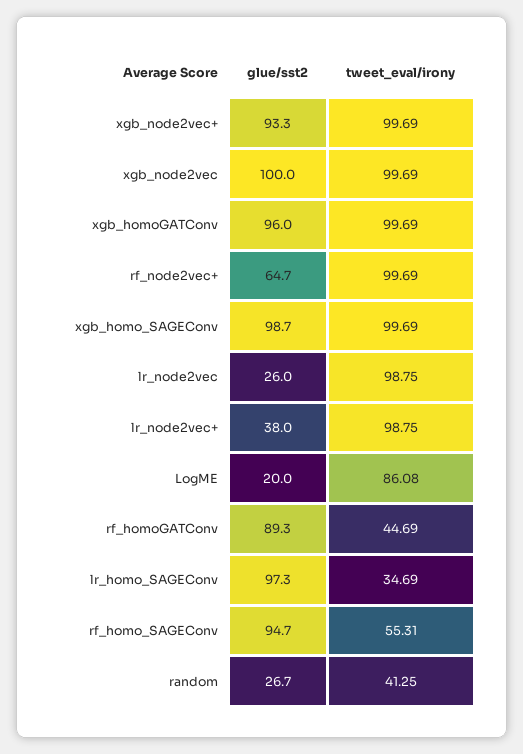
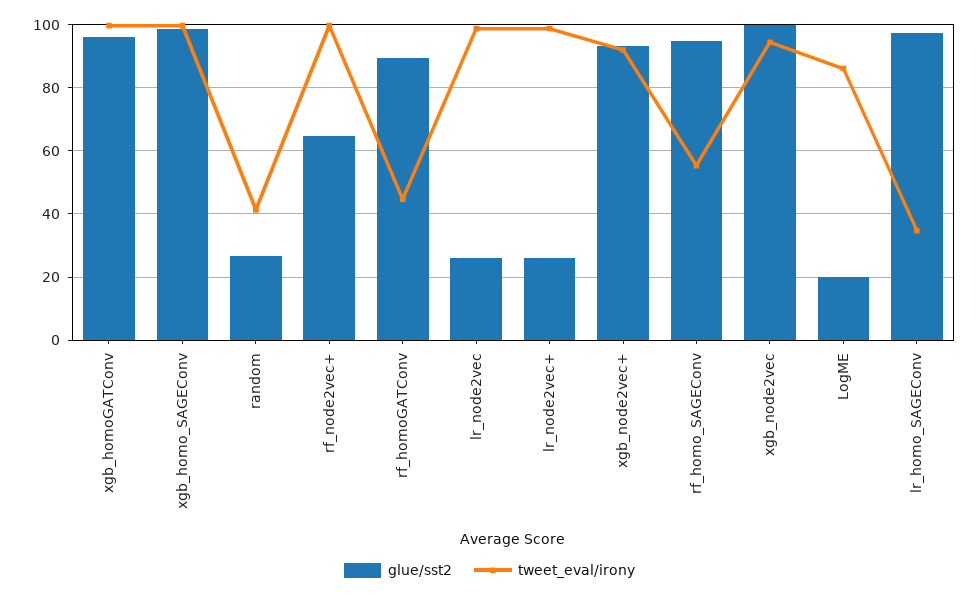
tweet_eval/irony, xgb_node2vec+: 99.69 -> 92
tweet_eval/irony, xgb_node2vec: 99.69 -> 94
glue/sst2, lr_node2vec+: 38 -> 26

